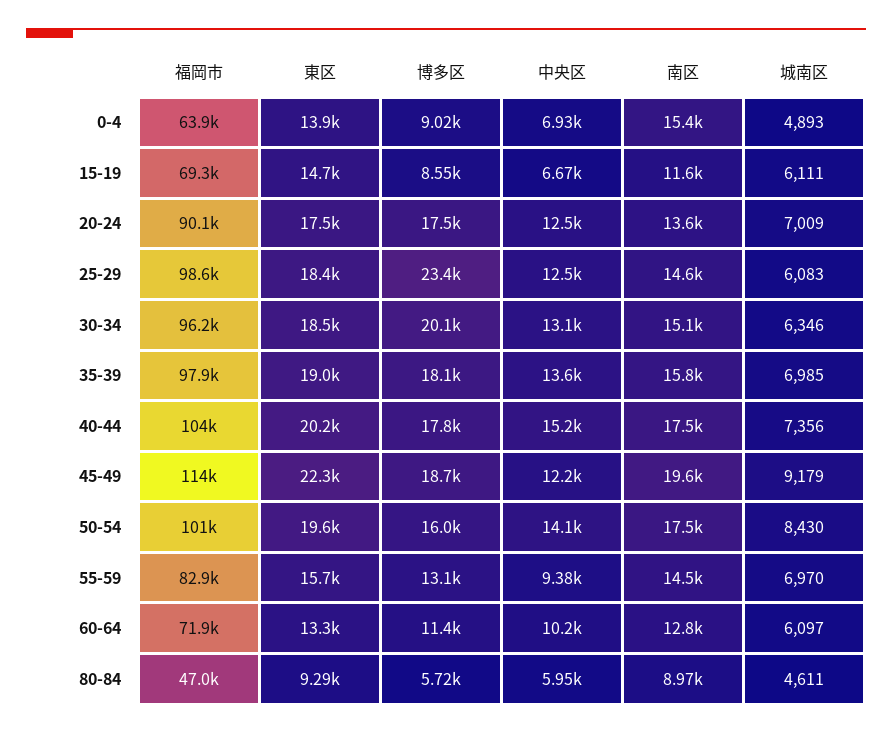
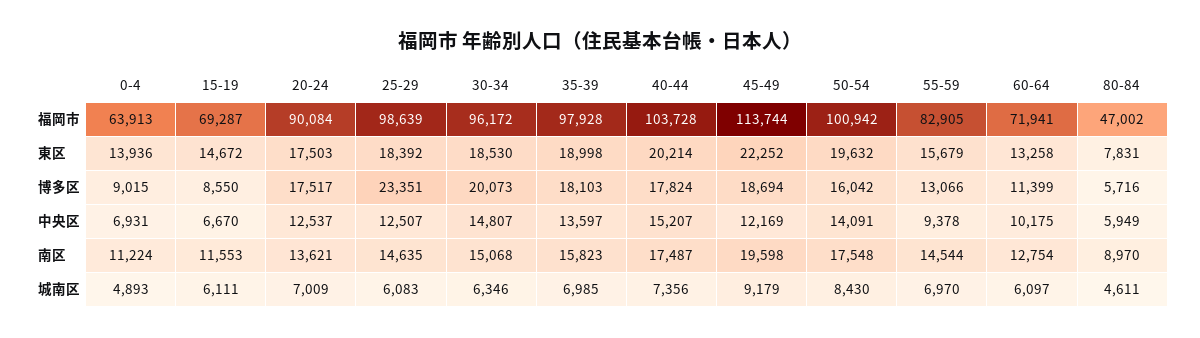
南区, 0-4: 15400 -> 11224
中央区, 30-34: 13100 -> 14807
東区, 80-84: 9290 -> 7831

